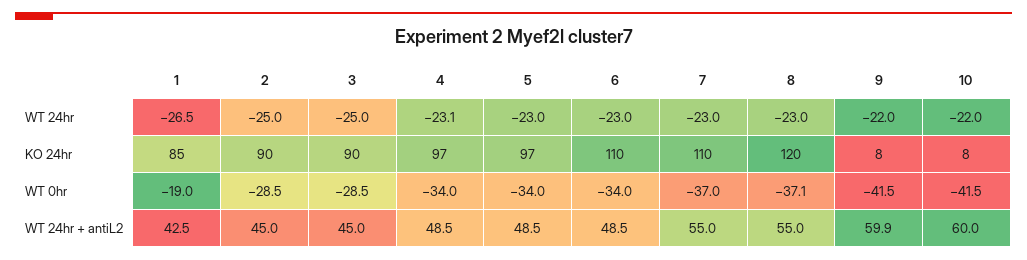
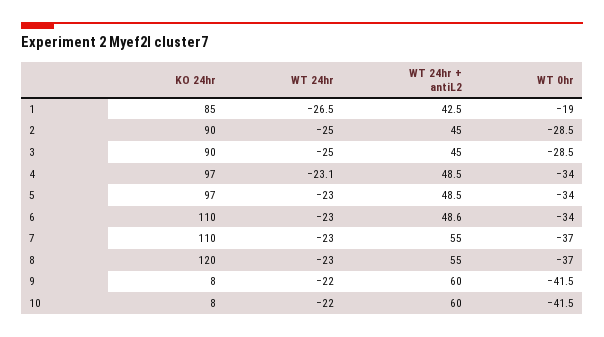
8, WT 0hr: -37.1 -> -37
6, WT 24hr + antiL2: 48.5 -> 48.6
9, WT 24hr + antiL2: 59.9 -> 60

